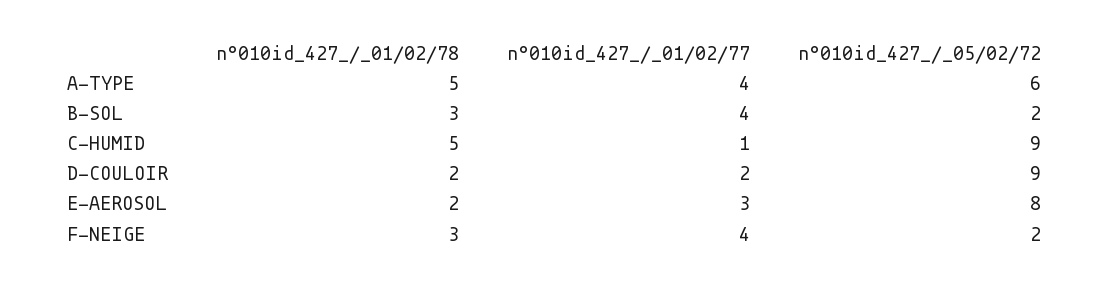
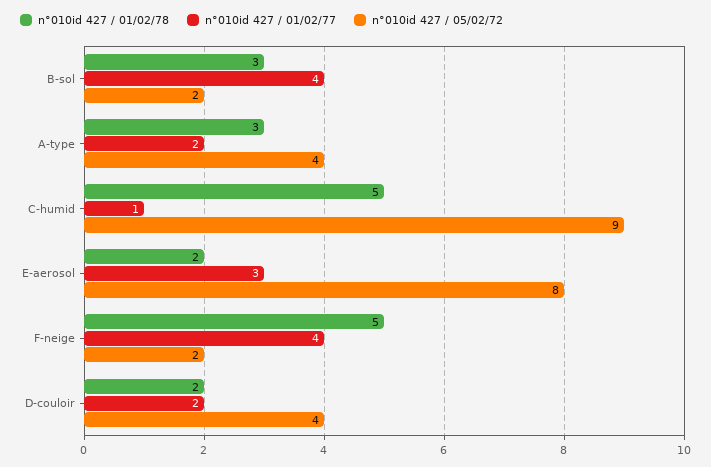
n°010id_427_/_01/02/78, A-TYPE: 5 -> 3
n°010id_427_/_01/02/77, A-TYPE: 4 -> 2
n°010id_427_/_05/02/72, A-TYPE: 6 -> 4
n°010id_427_/_05/02/72, D-COULOIR: 9 -> 4
n°010id_427_/_01/02/78, F-NEIGE: 3 -> 5

